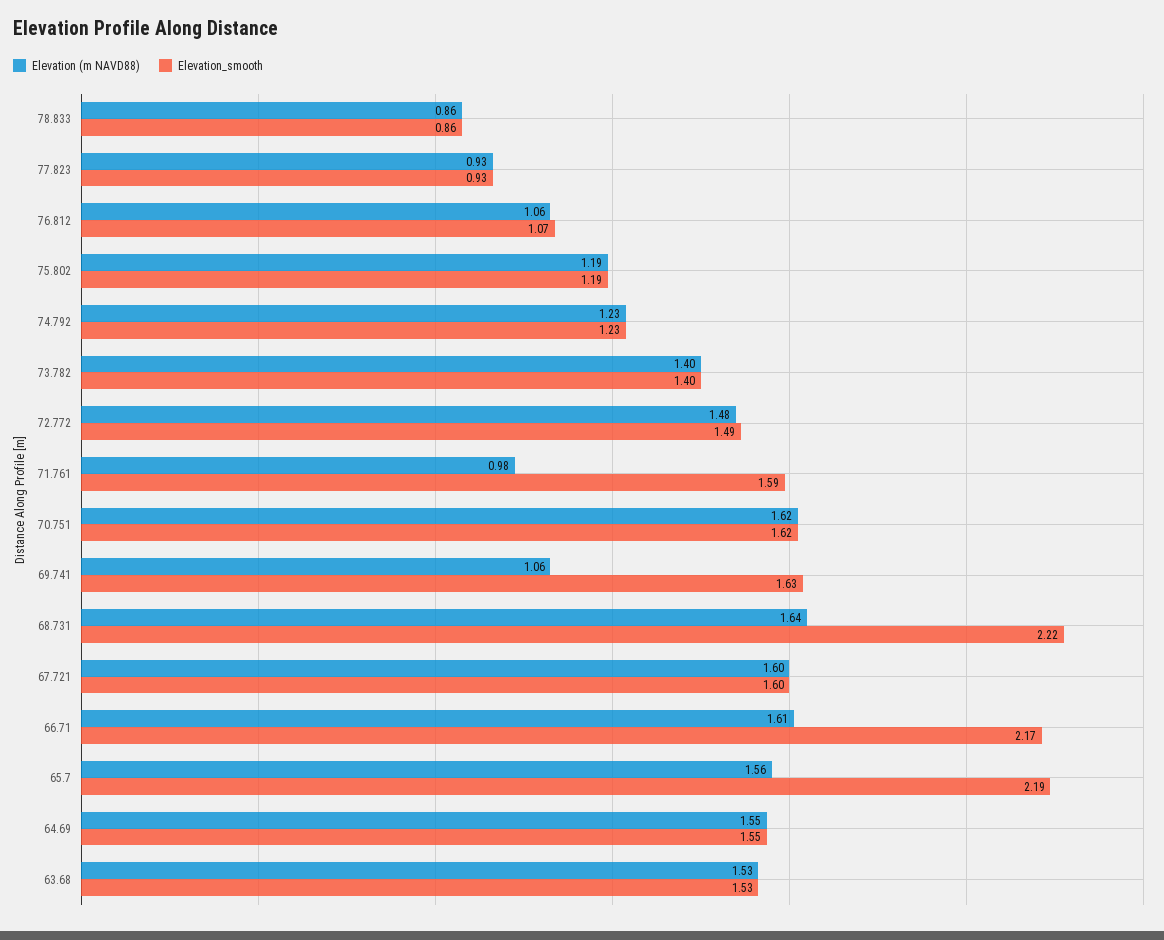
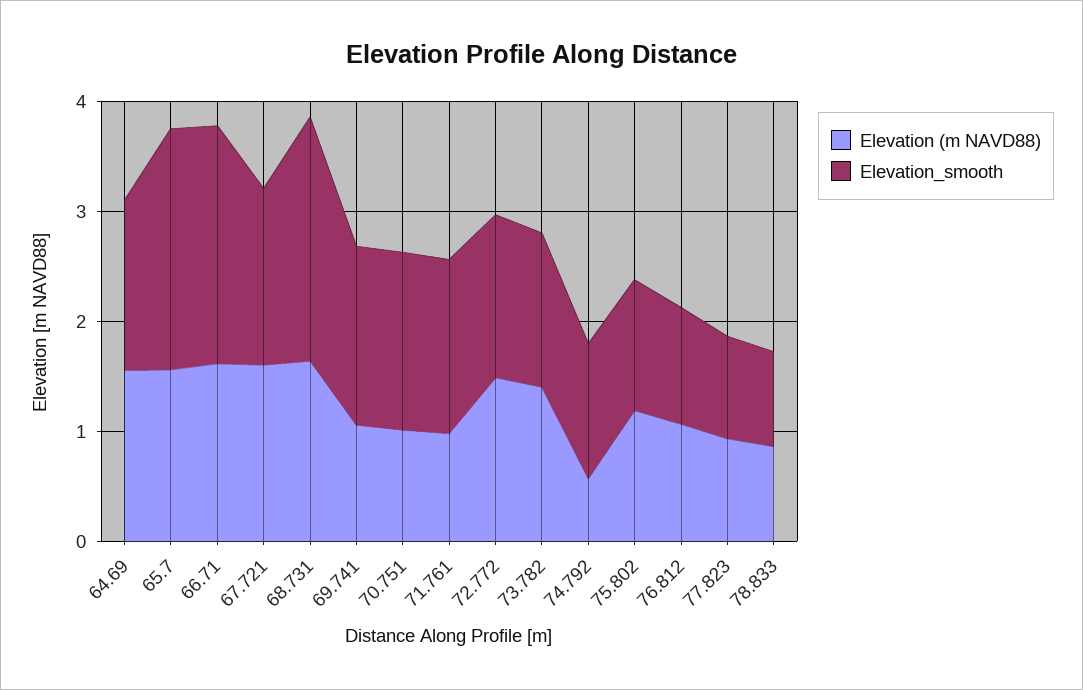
Elevation (m NAVD88), 74.792: 1.23 -> 0.6
Elevation (m NAVD88), 70.751: 1.62 -> 1
Elevation (m NAVD88), 63.68: 1.53 -> none
Elevation_smooth, 63.68: 1.53 -> none

